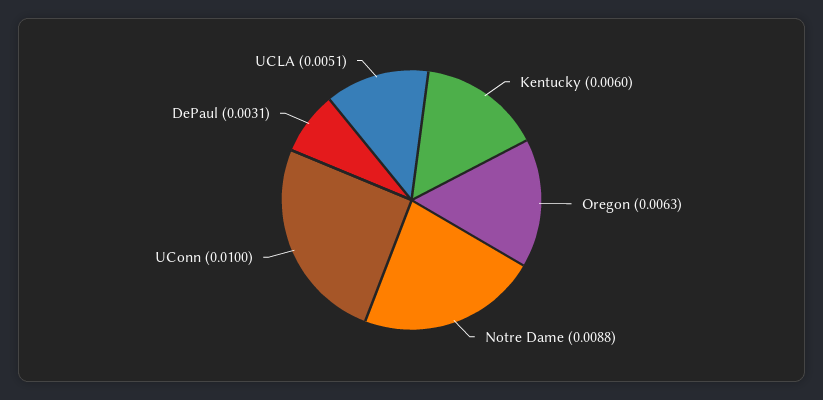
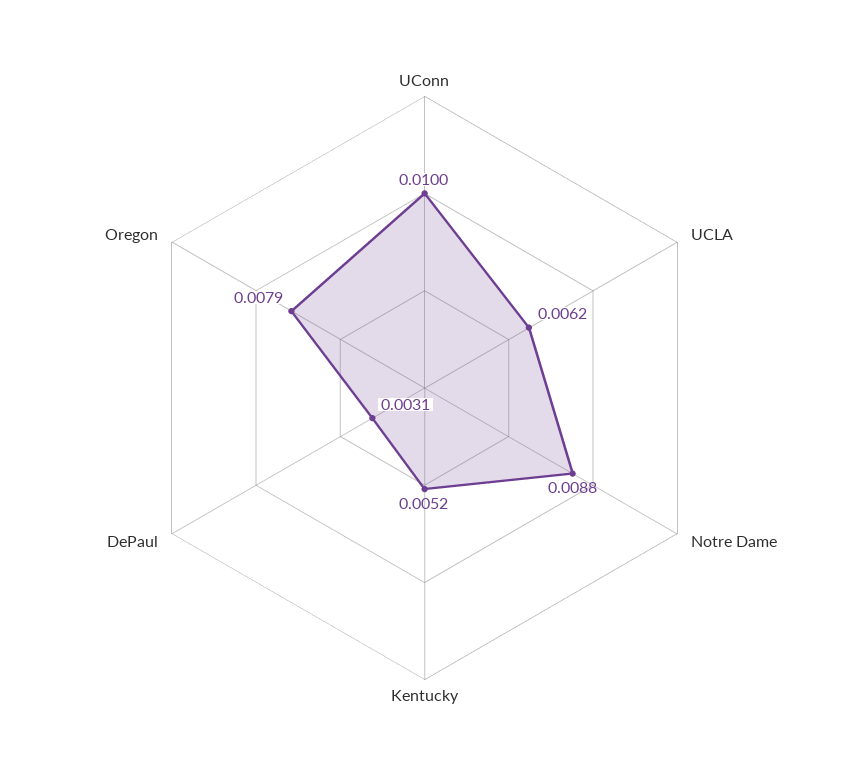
Kentucky: 0.006 -> 0.0052
Oregon: 0.0063 -> 0.0079
UCLA: 0.0051 -> 0.0062

